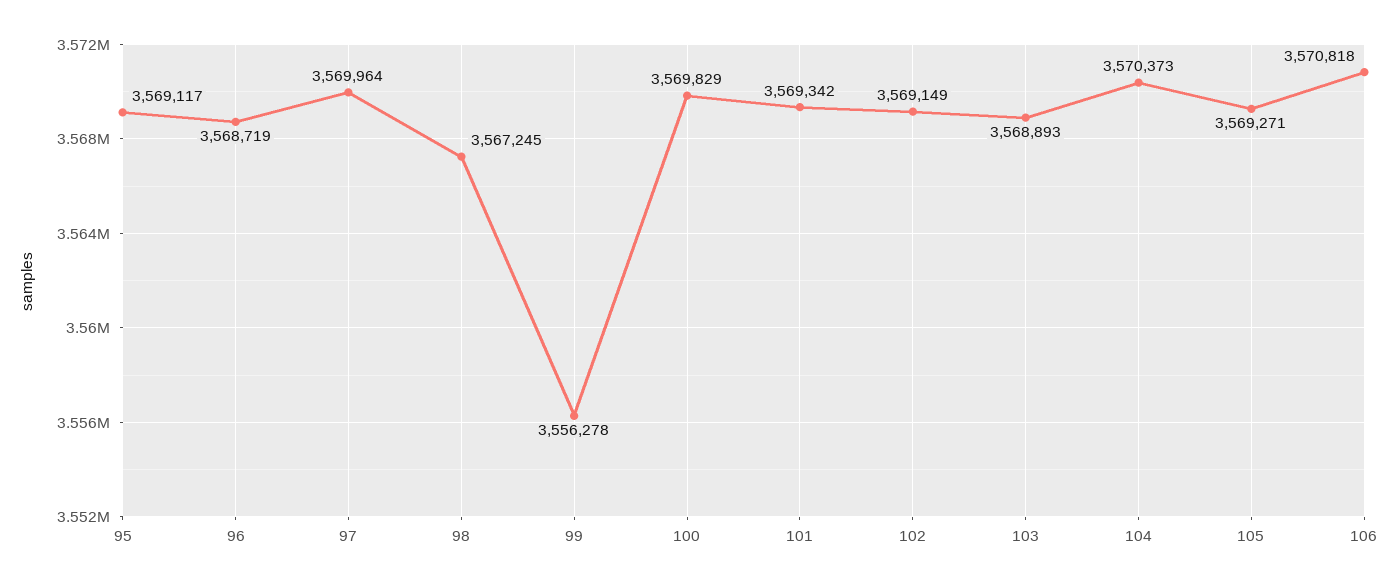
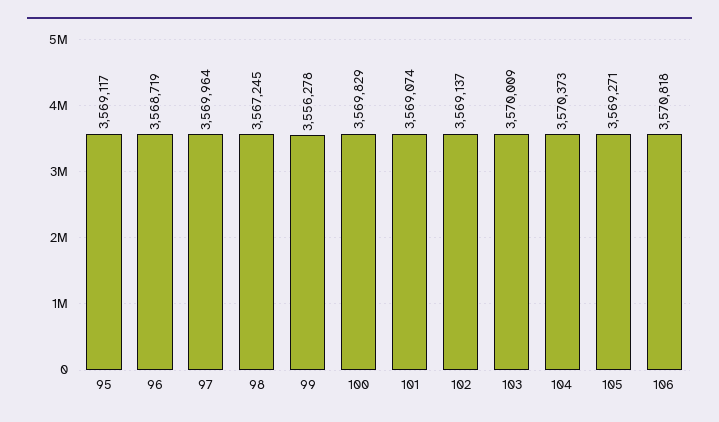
101: 3569342 -> 3569074
102: 3569149 -> 3569137
103: 3568893 -> 3570009

